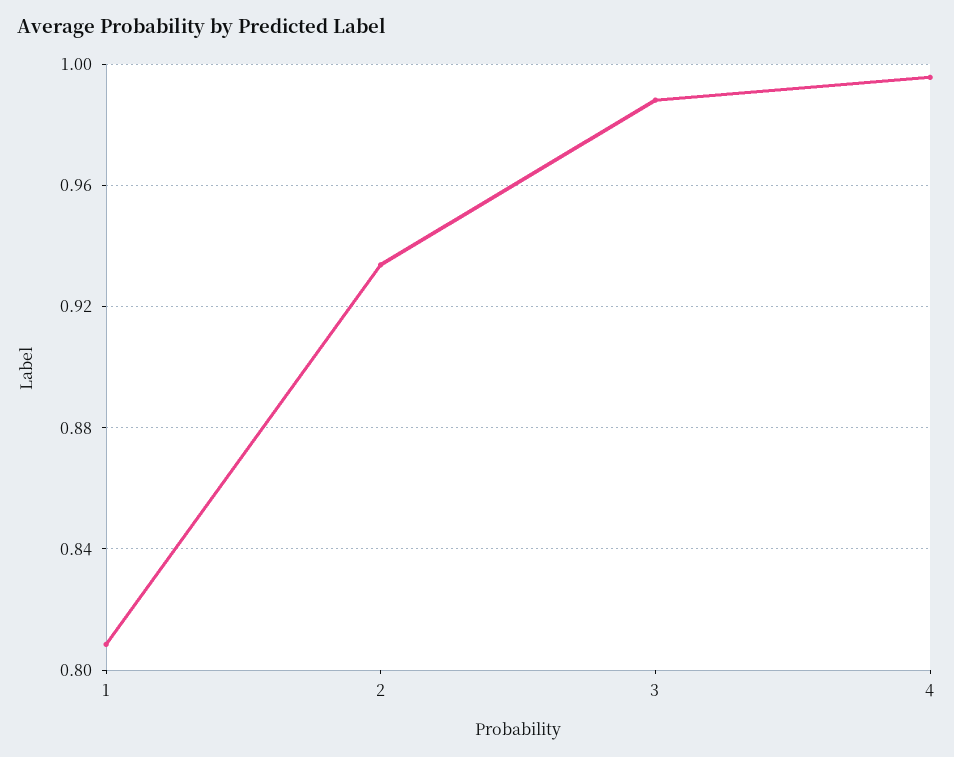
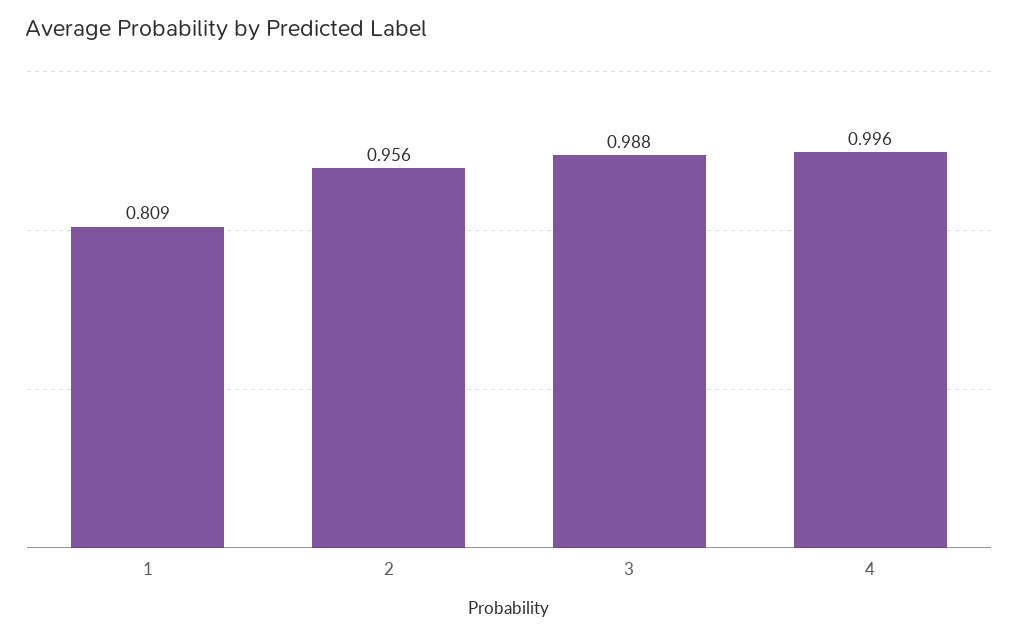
2: 0.935 -> 0.956

